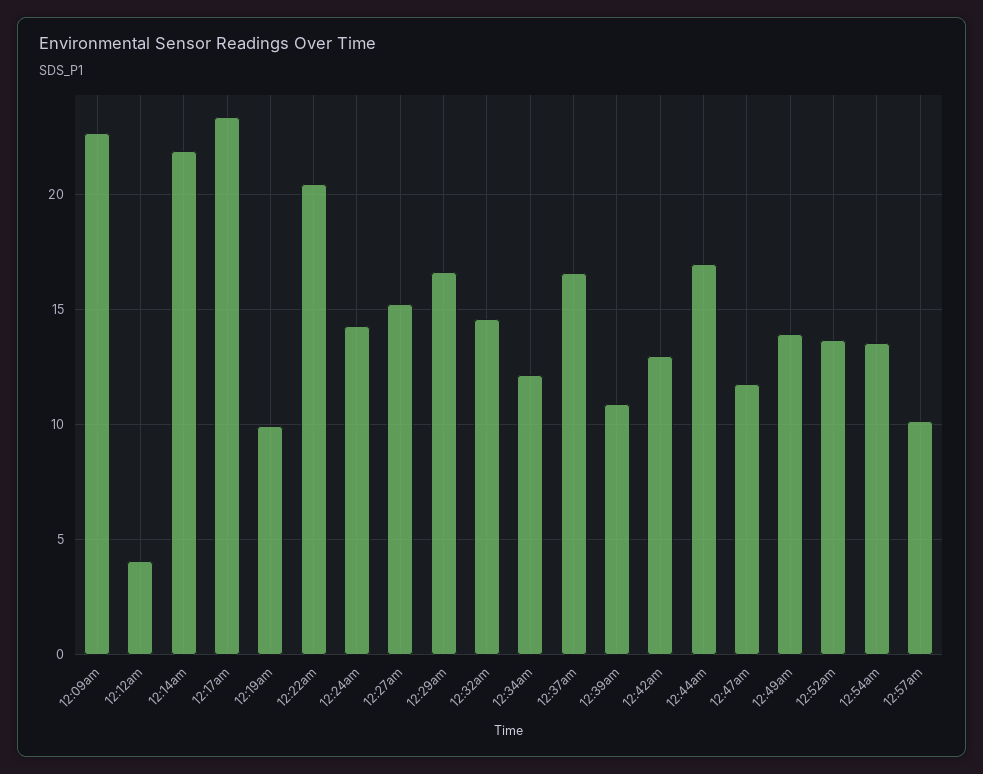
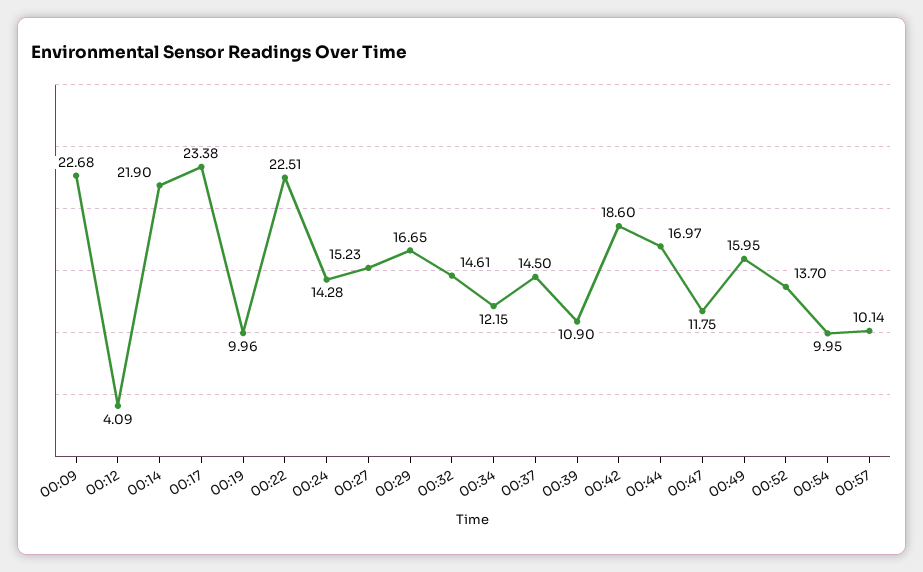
12:22am: 20.5 -> 22.51
12:37am: 16.5 -> 14.5
12:42am: 13 -> 18.6
12:49am: 14 -> 15.95
12:54am: 13.5 -> 9.95

